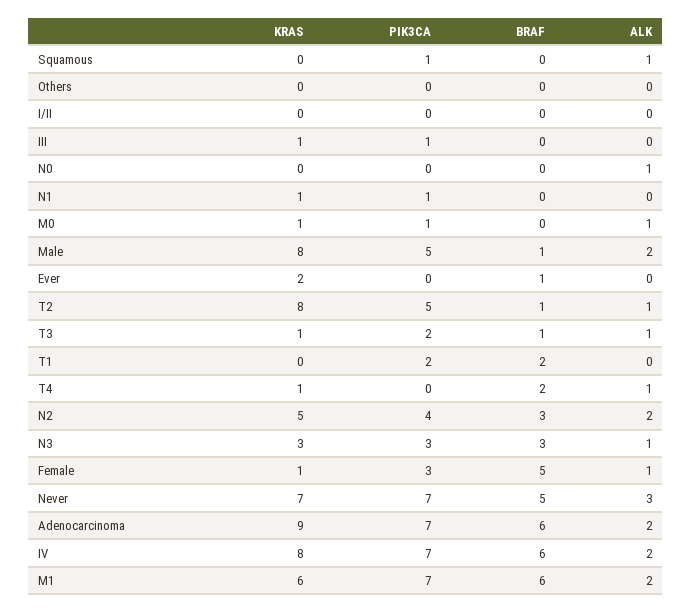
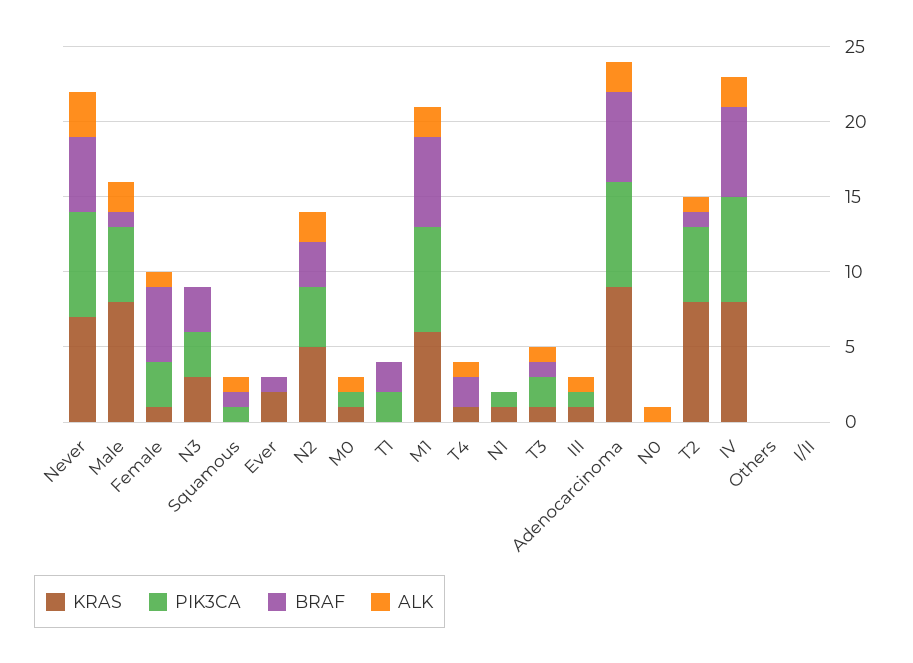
BRAF, Squamous: 0 -> 1
ALK, III: 0 -> 1
ALK, N3: 1 -> 0

